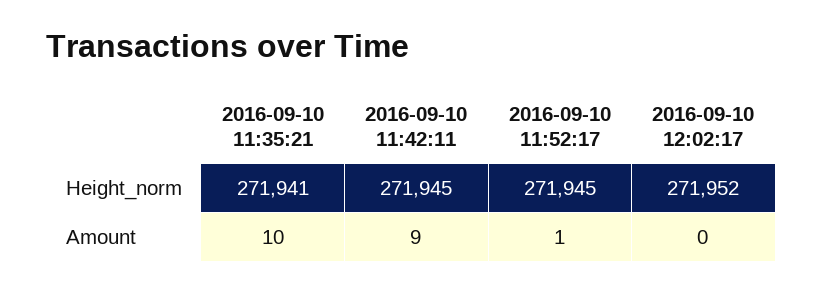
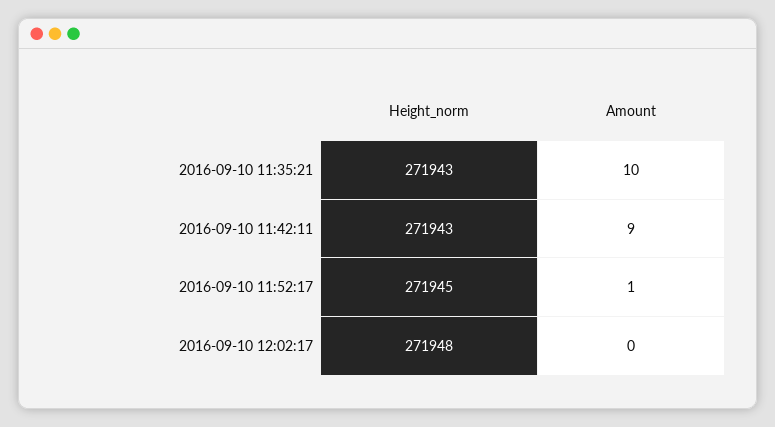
2016-09-10 11:35:21, Height_norm: 271941 -> 271943
2016-09-10 11:42:11, Height_norm: 271945 -> 271943
2016-09-10 12:02:17, Height_norm: 271952 -> 271948

